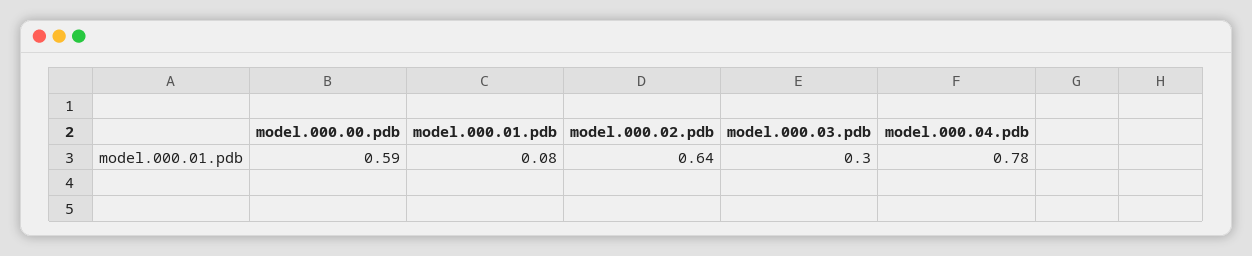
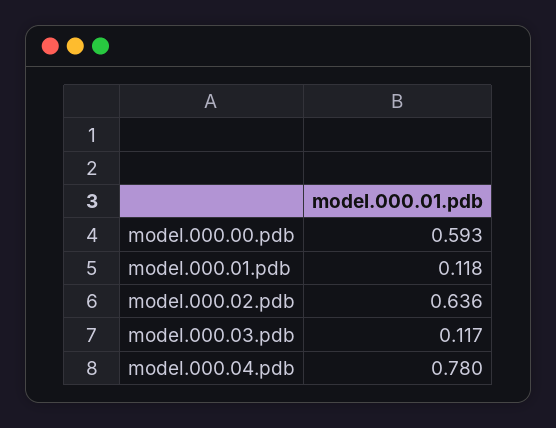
model.000.01.pdb: 0.08 -> 0.118
model.000.03.pdb: 0.3 -> 0.117

